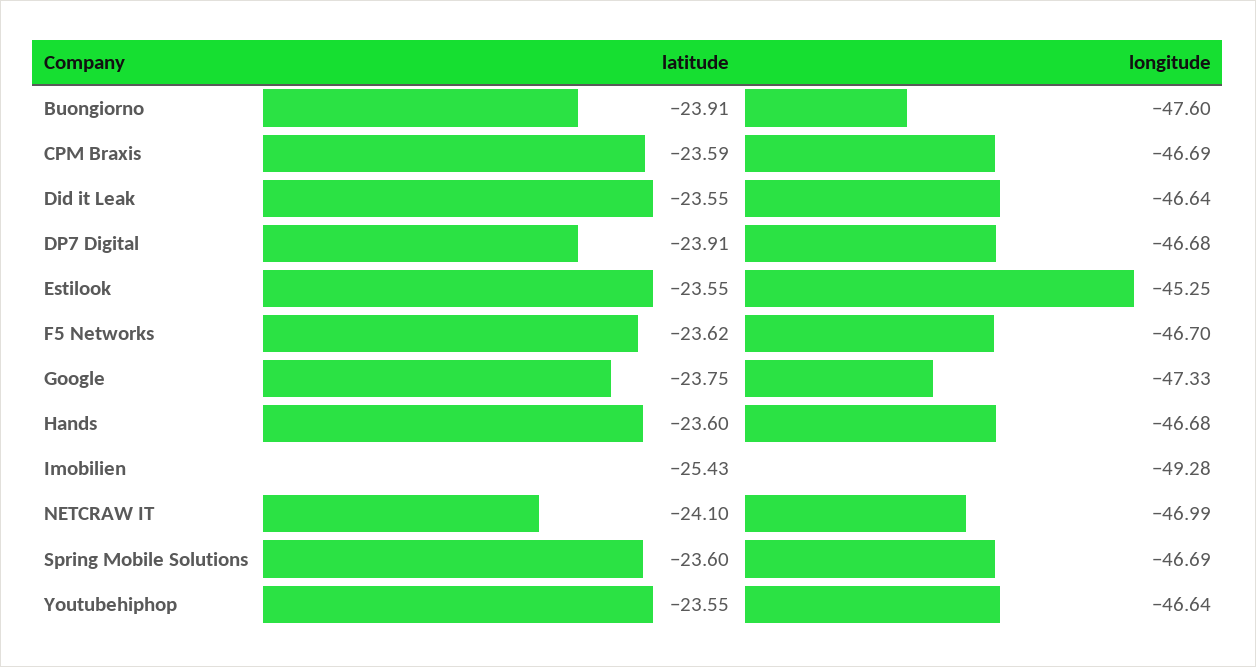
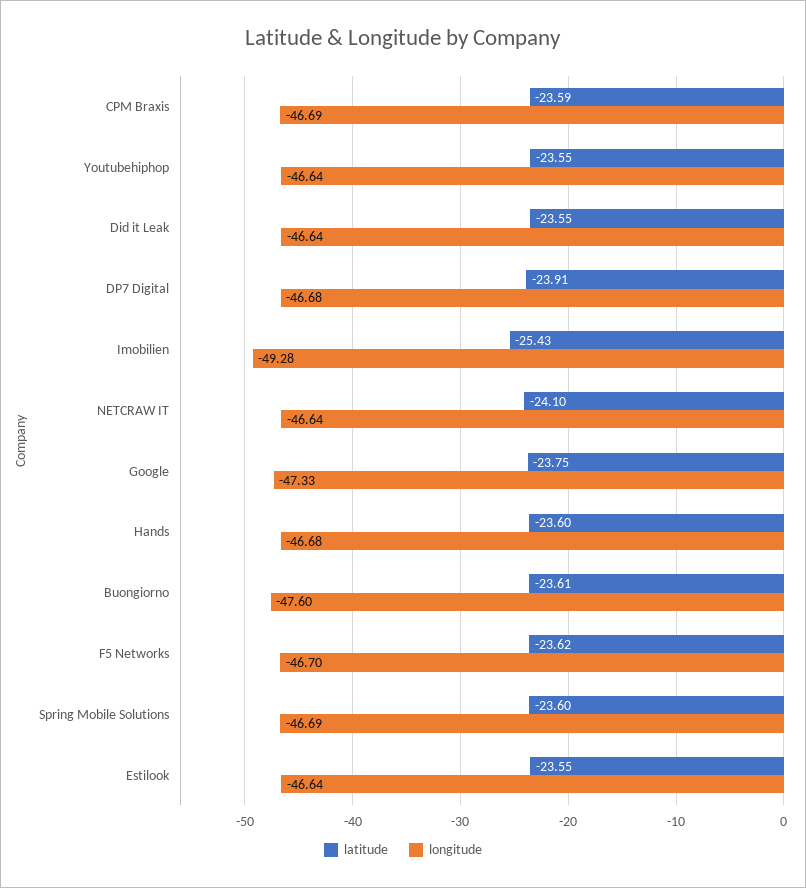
latitude, Buongiorno: -23.91 -> -23.61
longitude, Estilook: -45.25 -> -46.64
longitude, NETCRAW IT: -46.99 -> -46.64

